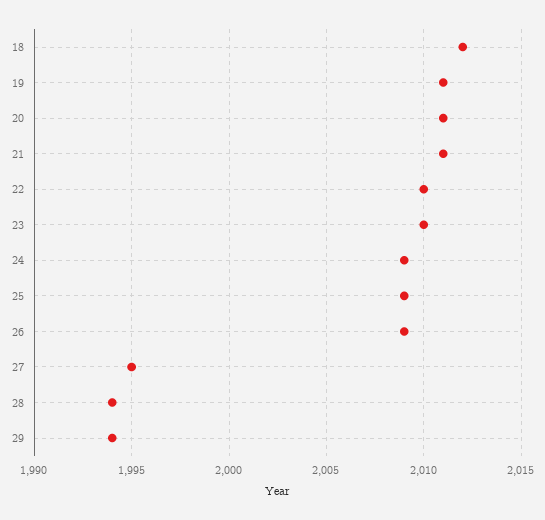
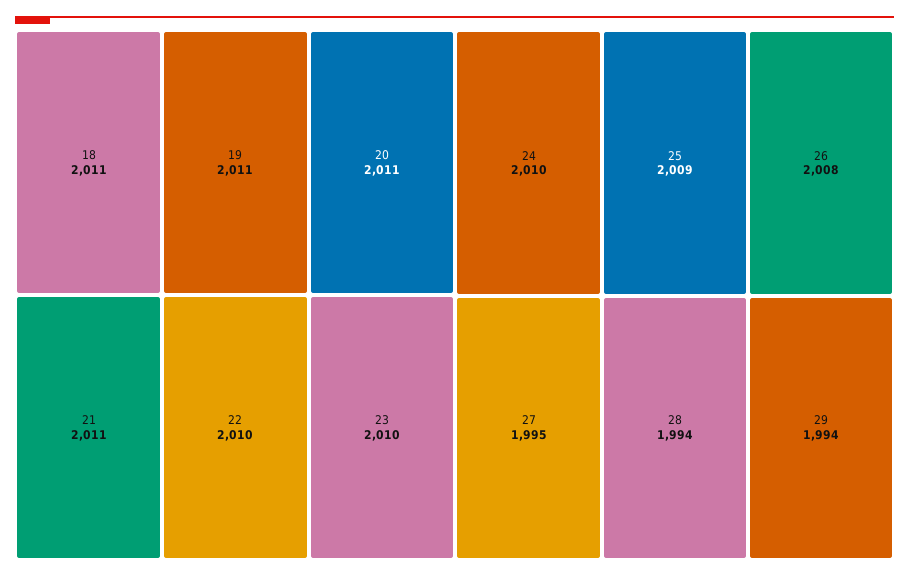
18: 2012 -> 2011
24: 2009 -> 2010
26: 2009 -> 2008

